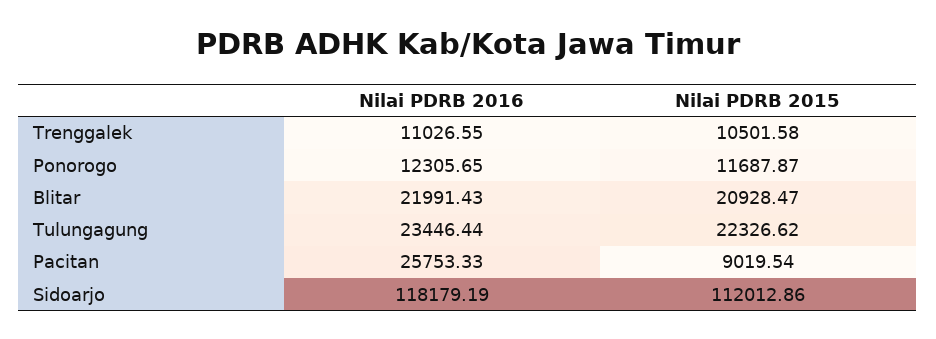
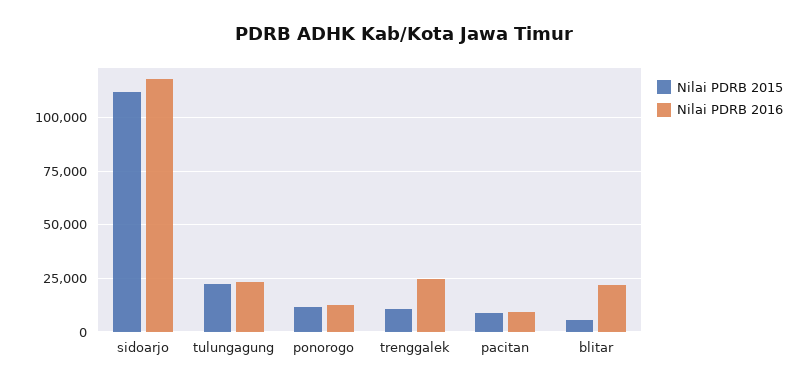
Nilai PDRB 2016, Trenggalek: 11026.55 -> 25000
Nilai PDRB 2015, Blitar: 20928.47 -> 5000
Nilai PDRB 2016, Pacitan: 25753.33 -> 10000

